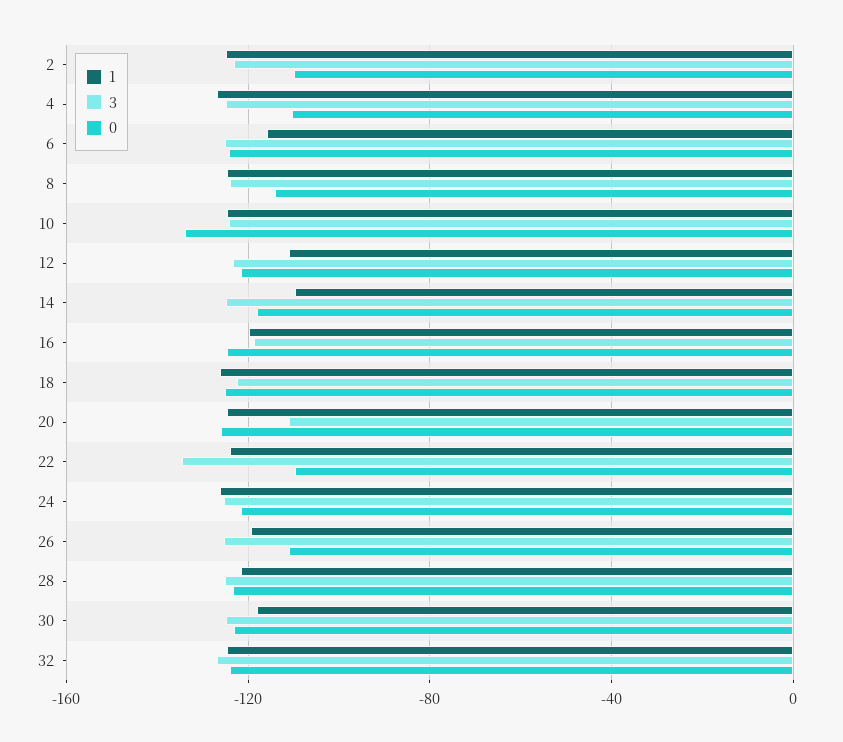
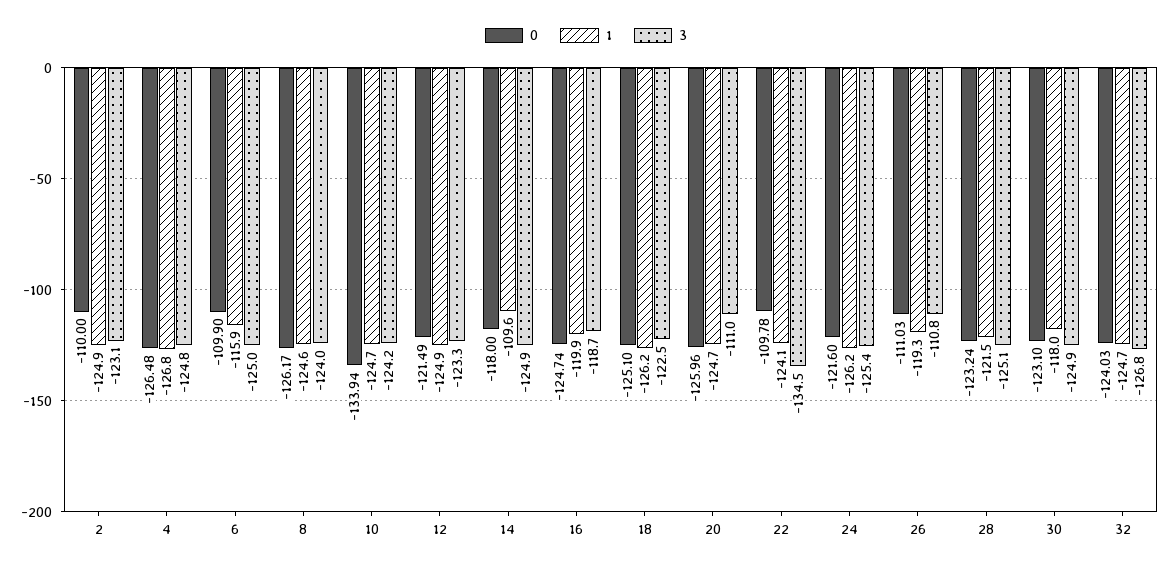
0, 4: -110 -> -126.48
0, 6: -125 -> -109.9
0, 8: -115 -> -126.17
1, 12: -110 -> -124.9
3, 26: -125 -> -110.8

